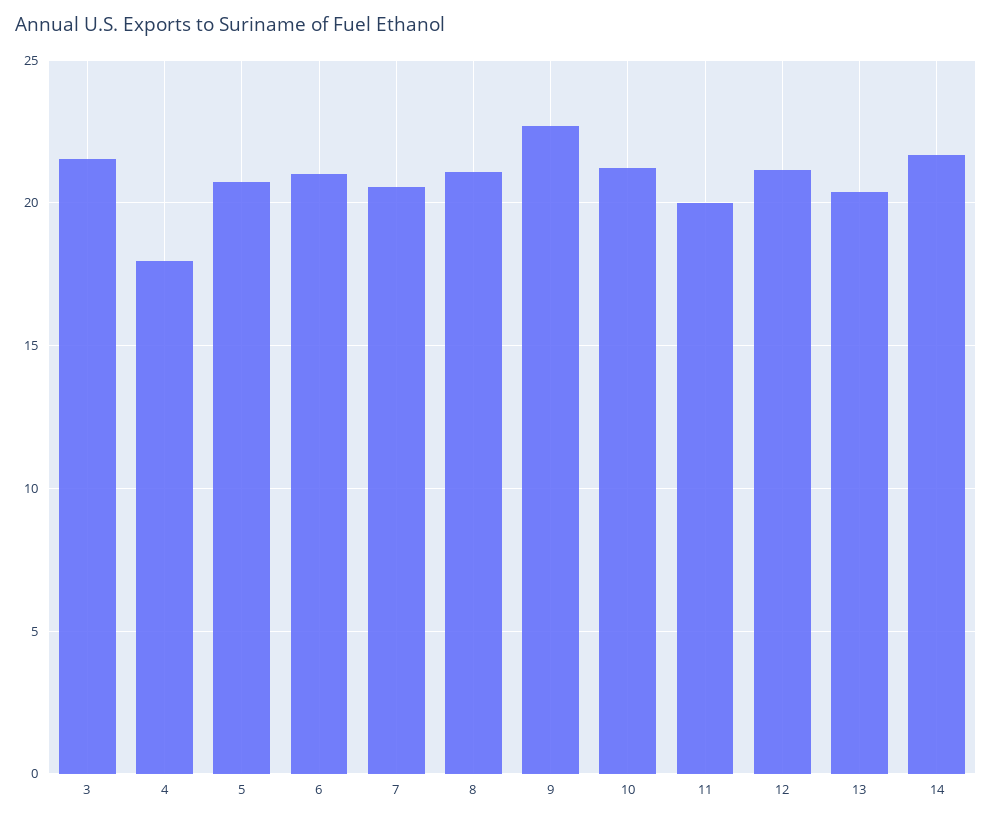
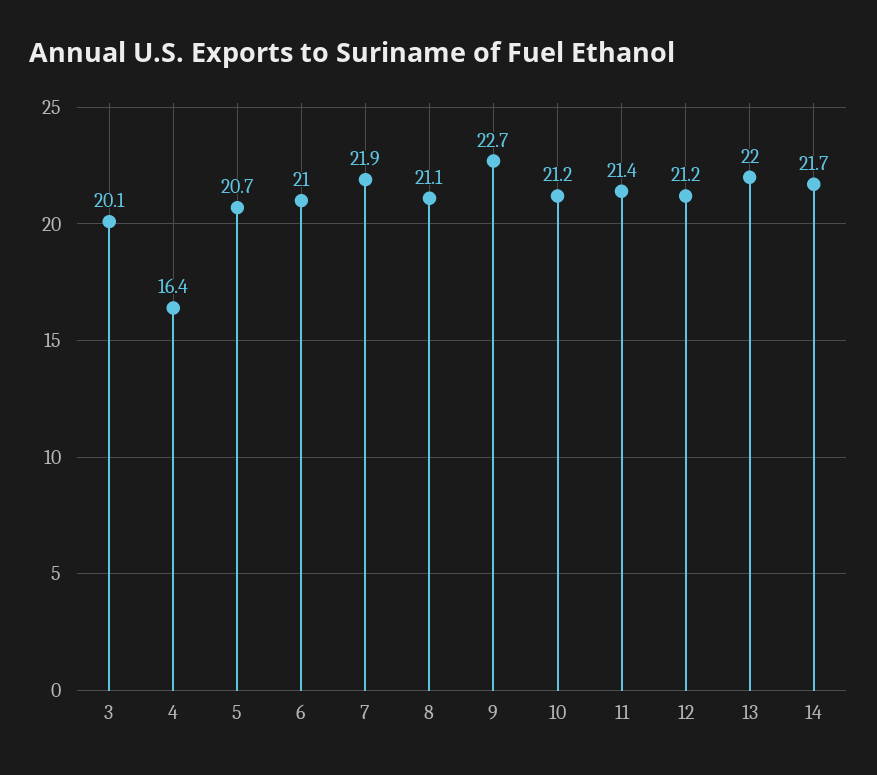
3: 21.5 -> 20.1
4: 18 -> 16.4
7: 20.5 -> 21.9
11: 20 -> 21.4
13: 20.5 -> 22

